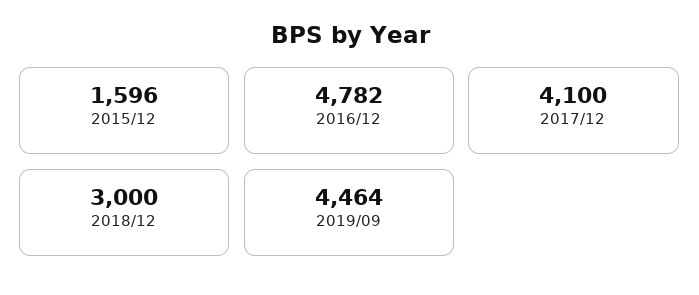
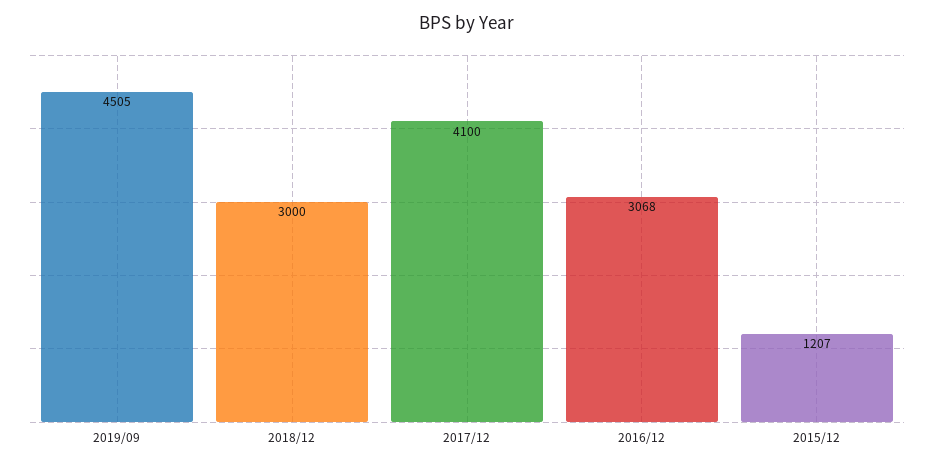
2015/12: 1596 -> 1207
2016/12: 4782 -> 3068
2019/09: 4464 -> 4505

